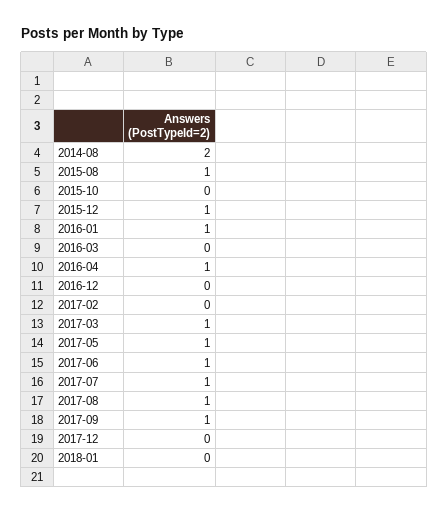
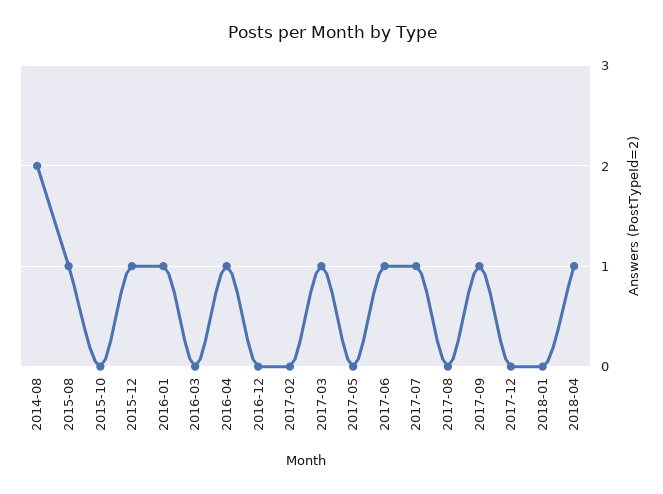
2017-05: 1 -> 0
2017-08: 1 -> 0
2018-04: none -> 1

